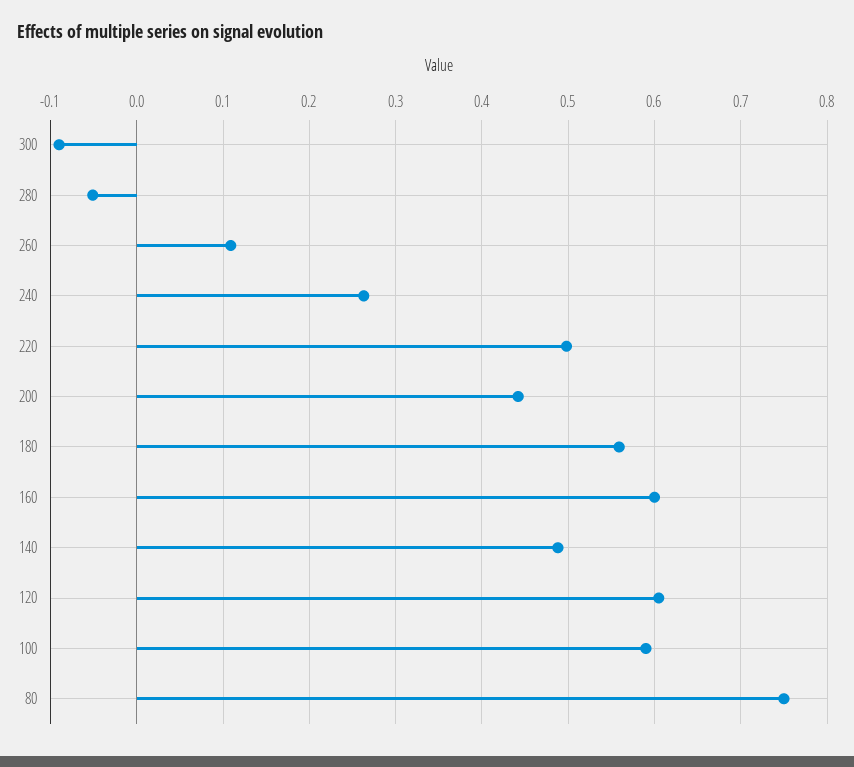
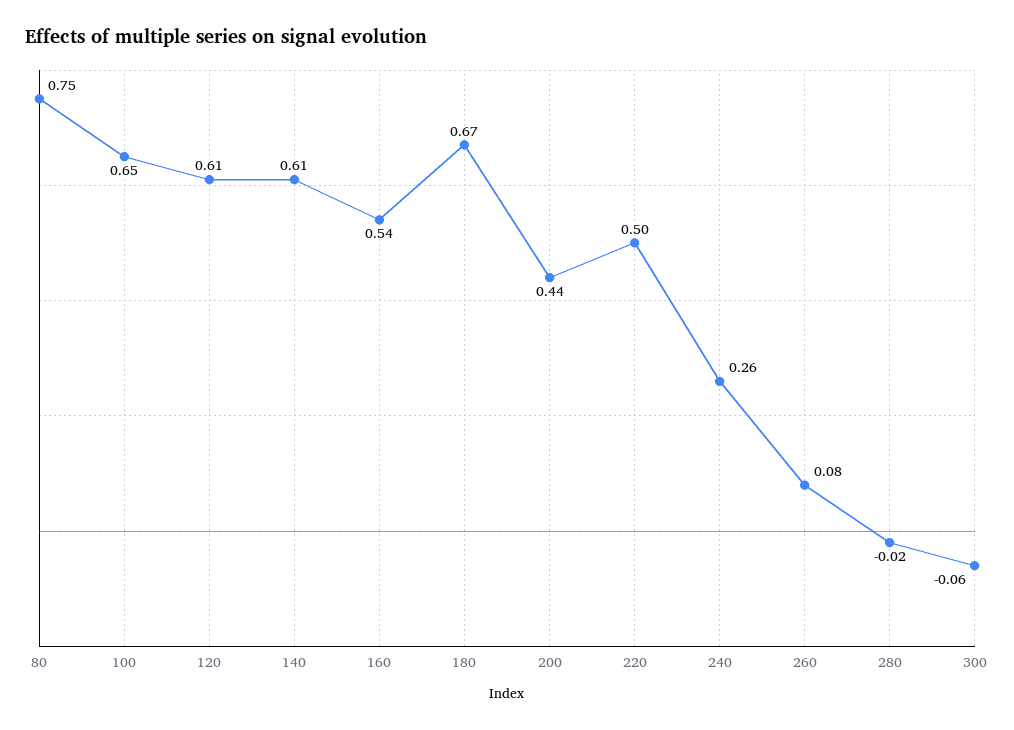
300: -0.09 -> -0.06
280: -0.05 -> -0.02
260: 0.11 -> 0.08
180: 0.56 -> 0.67
160: 0.6 -> 0.54
140: 0.49 -> 0.61
100: 0.59 -> 0.65

